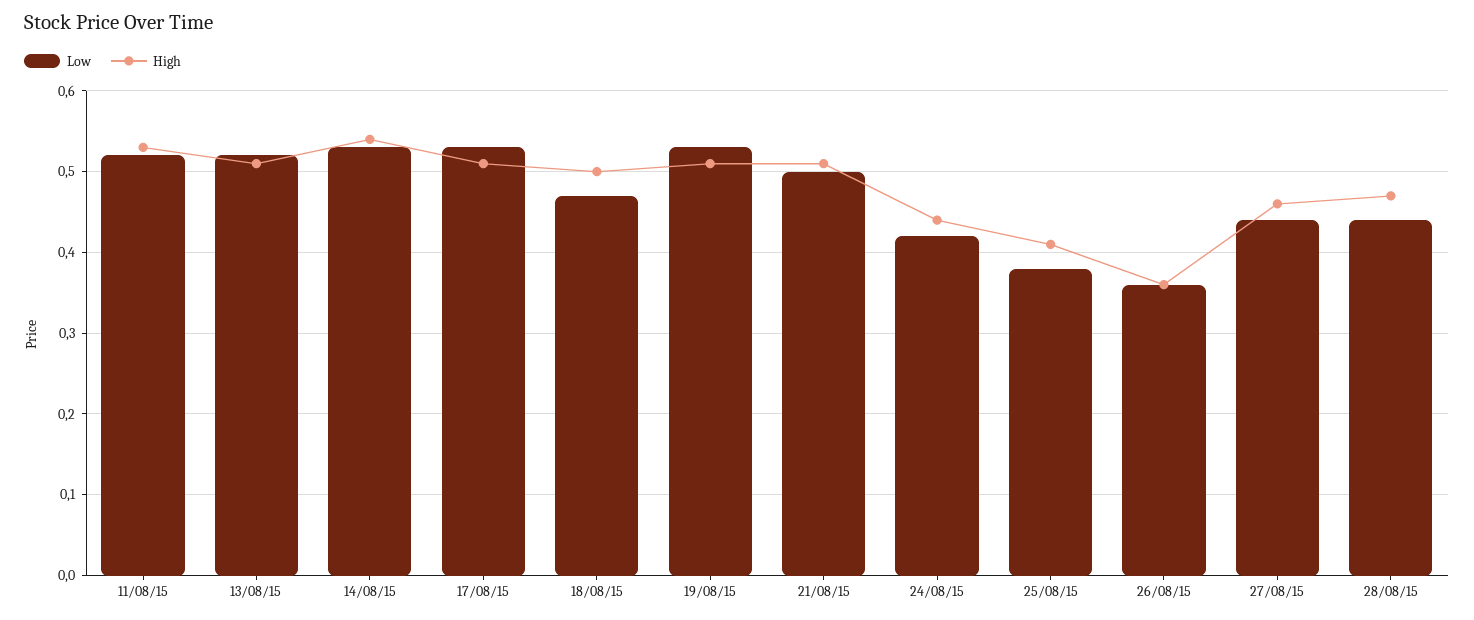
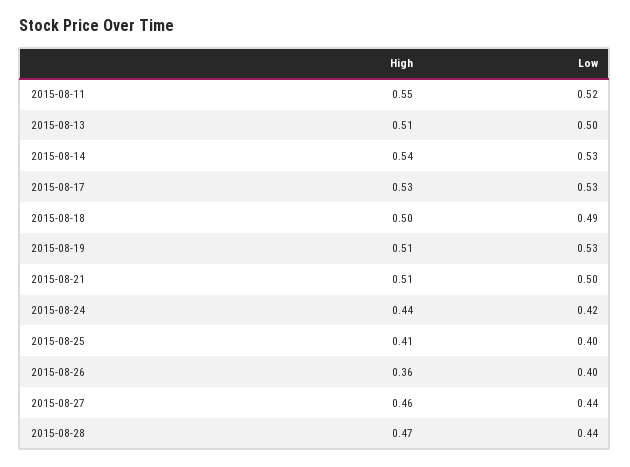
High, 11/08/15: 0.53 -> 0.55
Low, 13/08/15: 0.52 -> 0.5
High, 17/08/15: 0.51 -> 0.53
Low, 18/08/15: 0.47 -> 0.49
Low, 25/08/15: 0.38 -> 0.4
Low, 26/08/15: 0.36 -> 0.4

